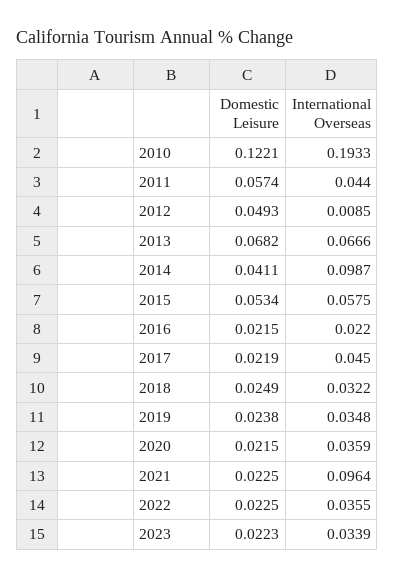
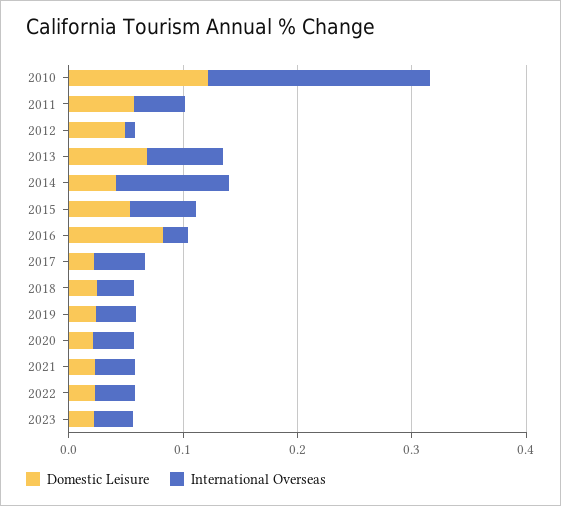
Domestic Leisure, 2016: 0.0215 -> 0.08
International Overseas, 2021: 0.0964 -> 0.04

